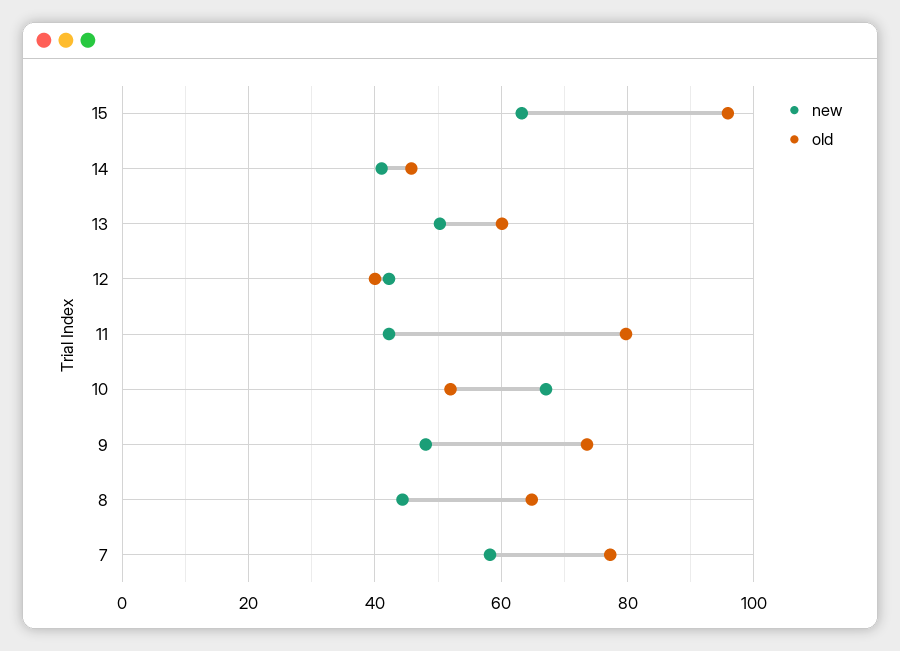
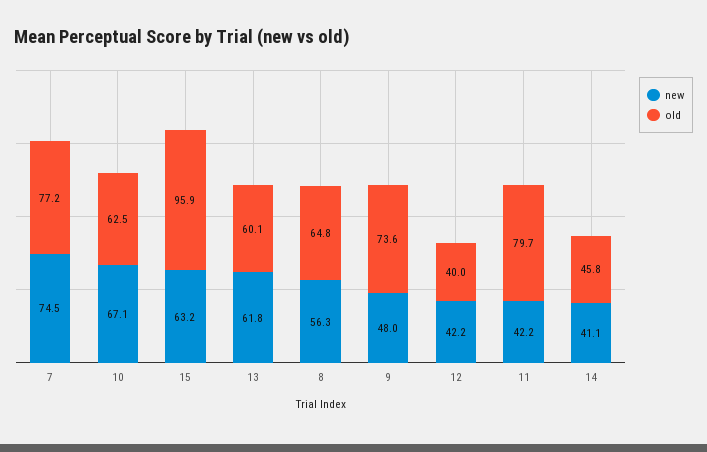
new, 13: 50 -> 61.8
old, 10: 52 -> 62.5
new, 8: 44 -> 56.3
new, 7: 58 -> 74.5

